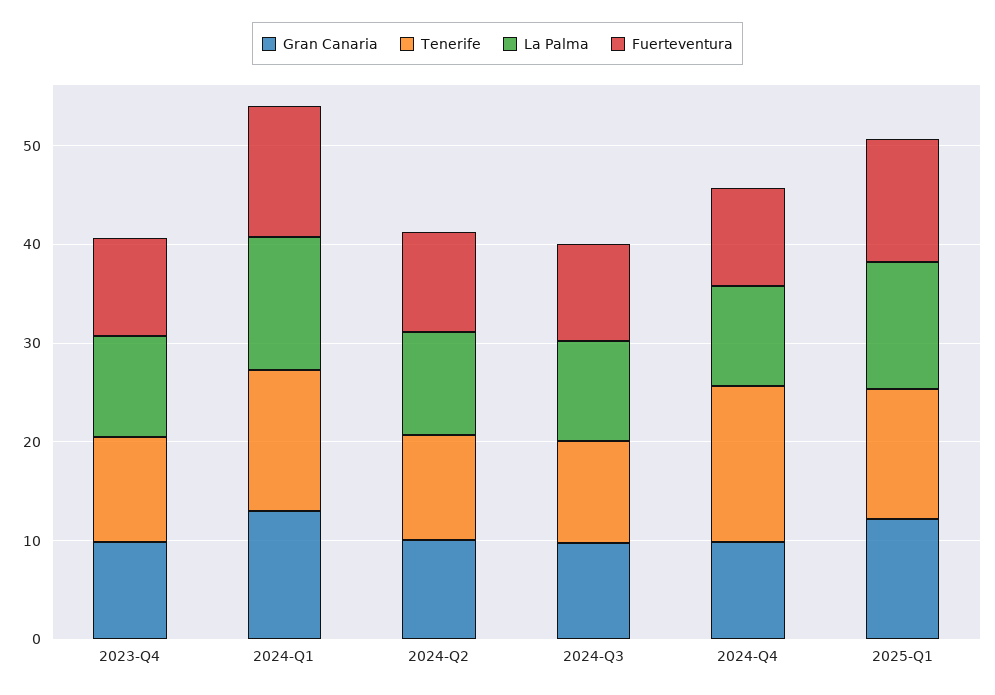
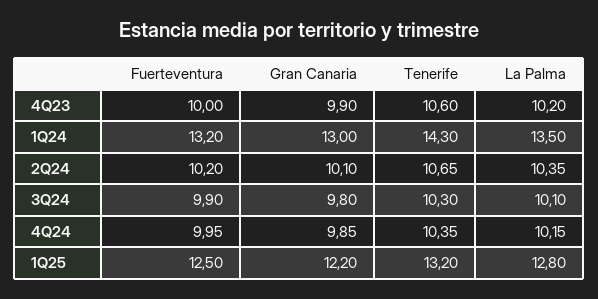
Tenerife, 2024-Q4: 16 -> 10.35

